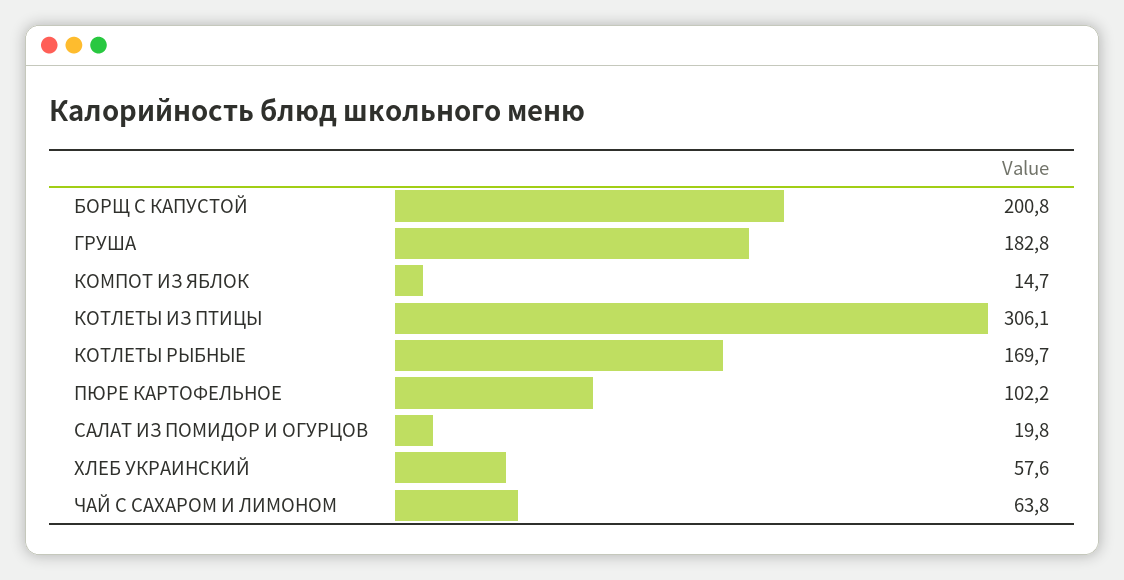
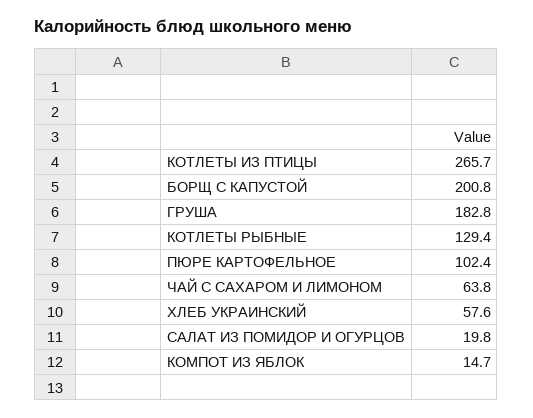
КОТЛЕТЫ ИЗ ПТИЦЫ: 306.1 -> 265.7
КОТЛЕТЫ РЫБНЫЕ: 169.7 -> 129.4
ПЮРЕ КАРТОФЕЛЬНОЕ: 102.2 -> 102.4

